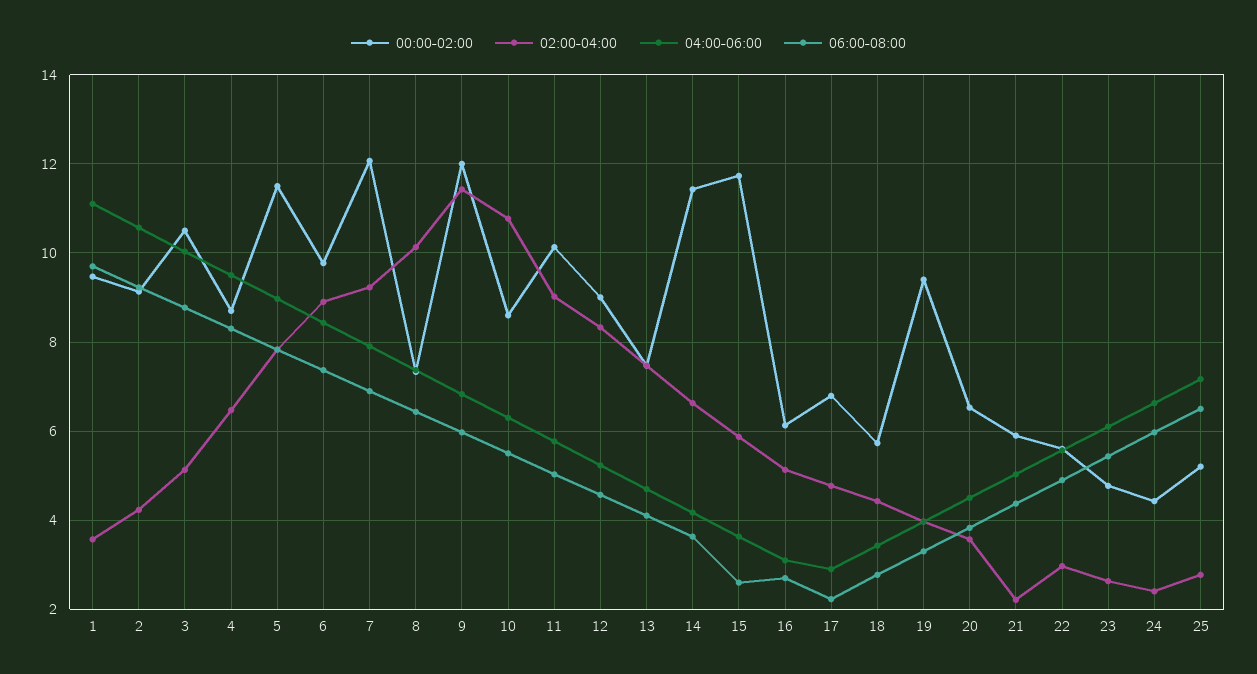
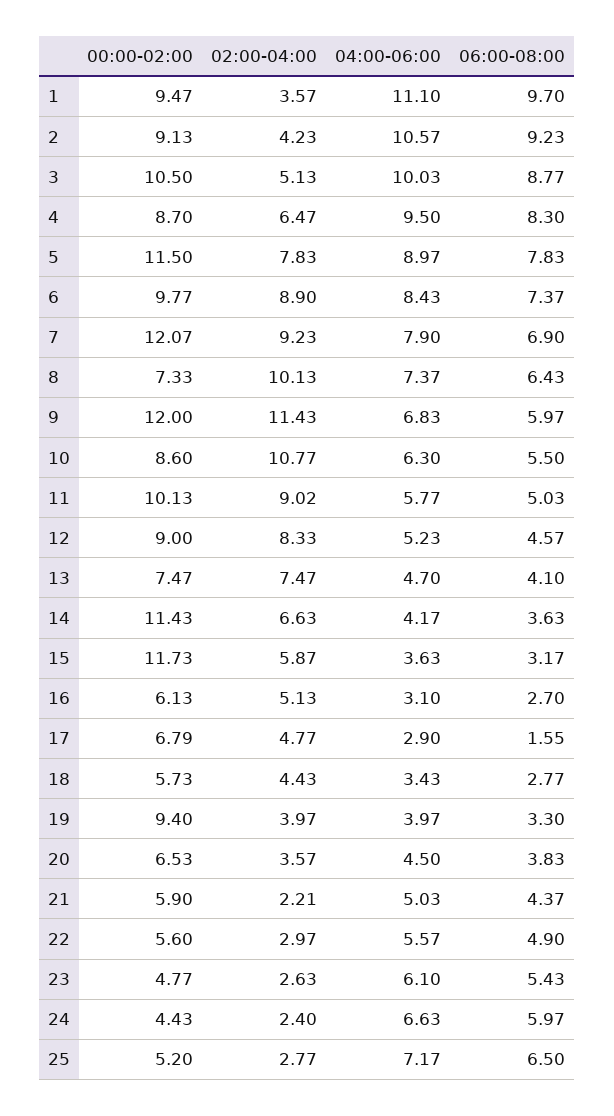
06:00-08:00, 15: 2.6 -> 3.17
06:00-08:00, 17: 2.2 -> 1.55

